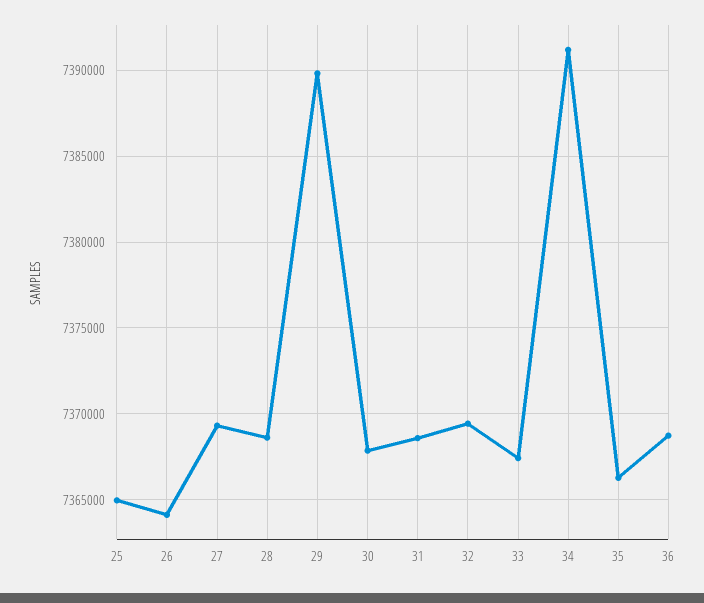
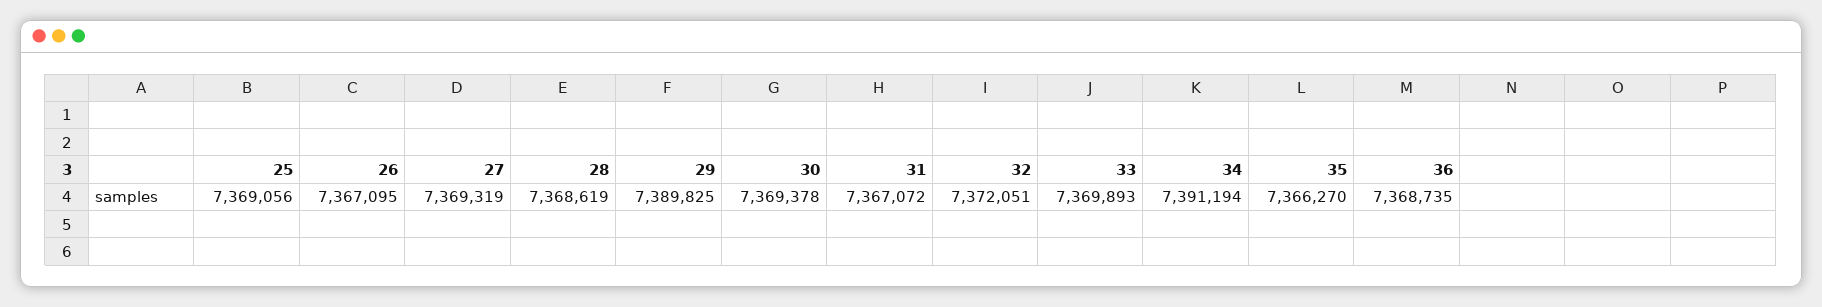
25: 7365000 -> 7369056
26: 7364000 -> 7367095
30: 7368000 -> 7369378
31: 7368500 -> 7367072
32: 7369500 -> 7372051
33: 7367500 -> 7369893

